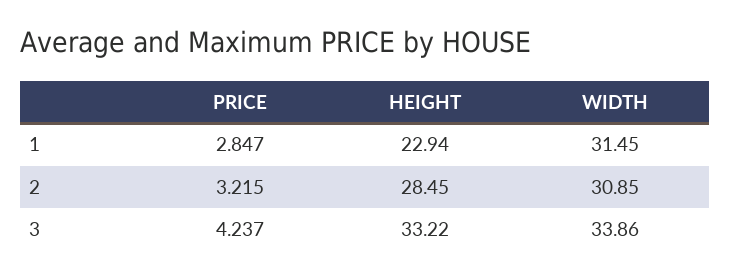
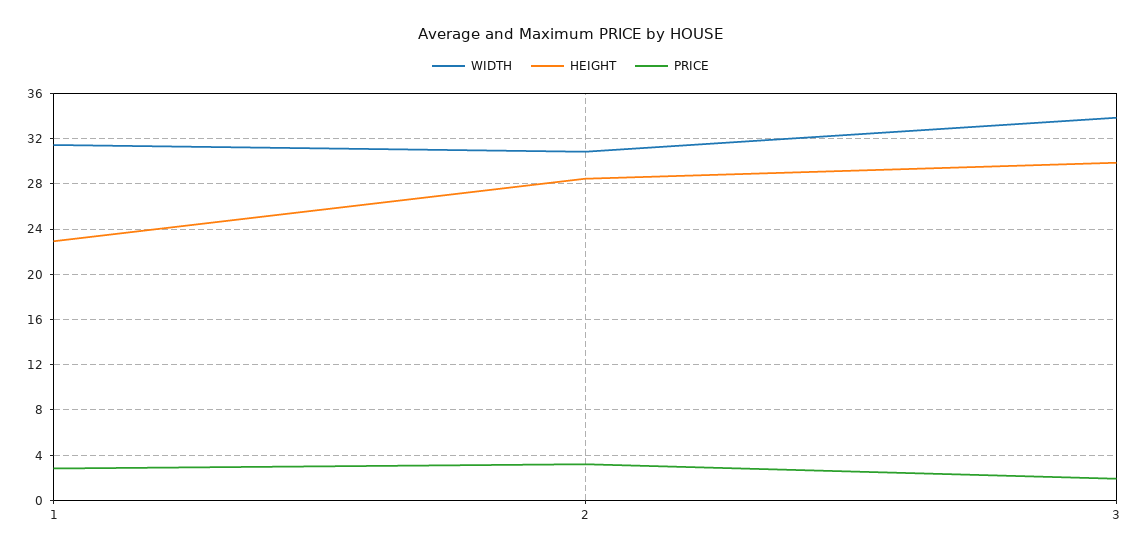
PRICE, 3: 4.237 -> 2
HEIGHT, 3: 33.22 -> 30

